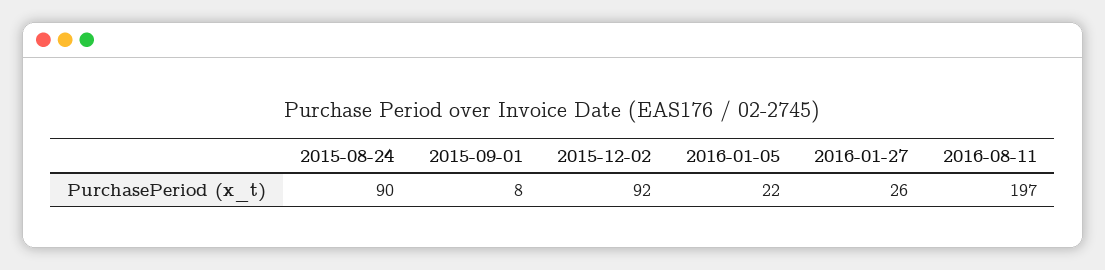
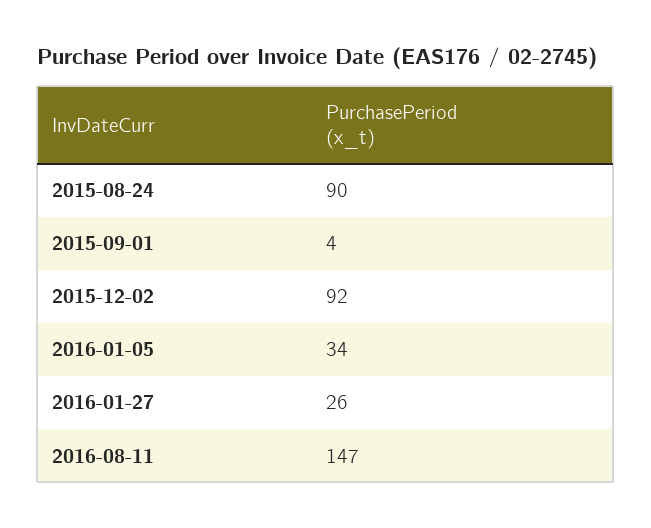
2015-09-01: 8 -> 4
2016-01-05: 22 -> 34
2016-08-11: 197 -> 147

